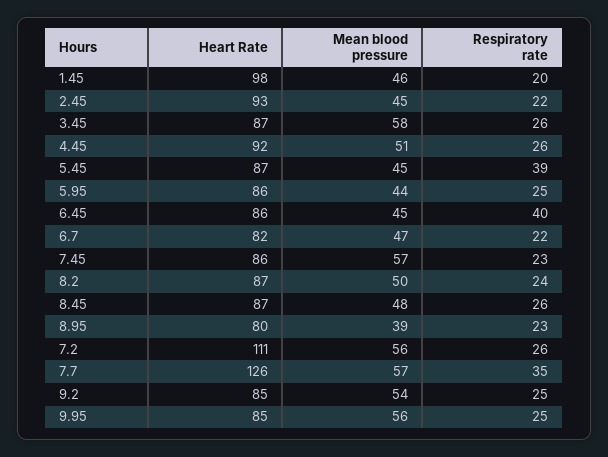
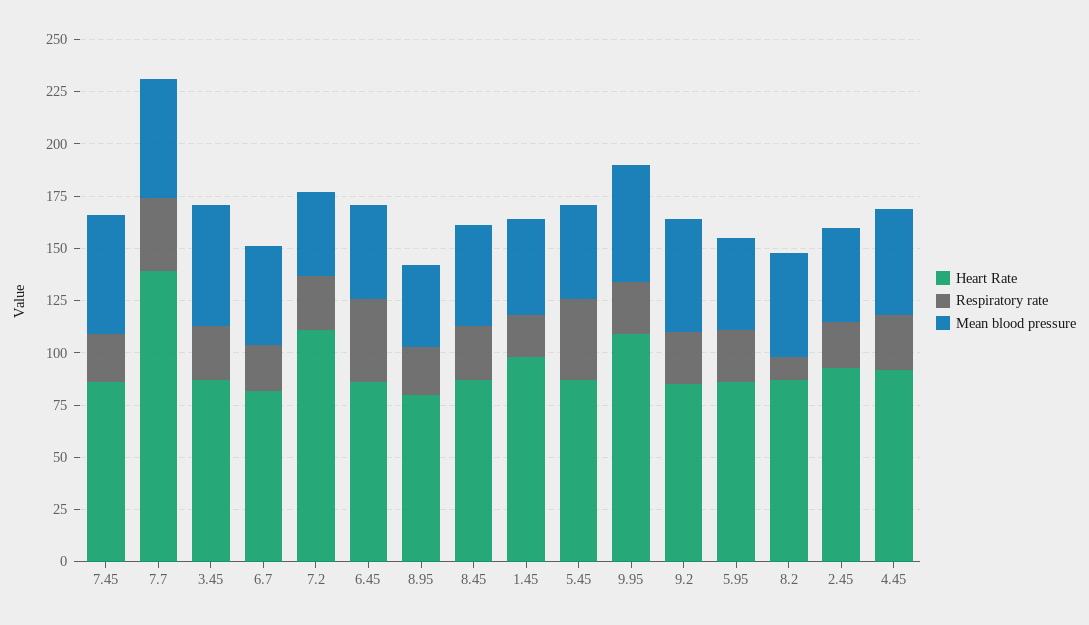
Respiratory rate, 8.2: 24 -> 10
Mean blood pressure, 7.2: 56 -> 40
Heart Rate, 7.7: 126 -> 140
Heart Rate, 9.95: 85 -> 110

